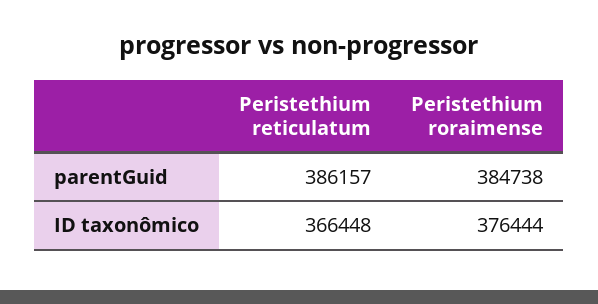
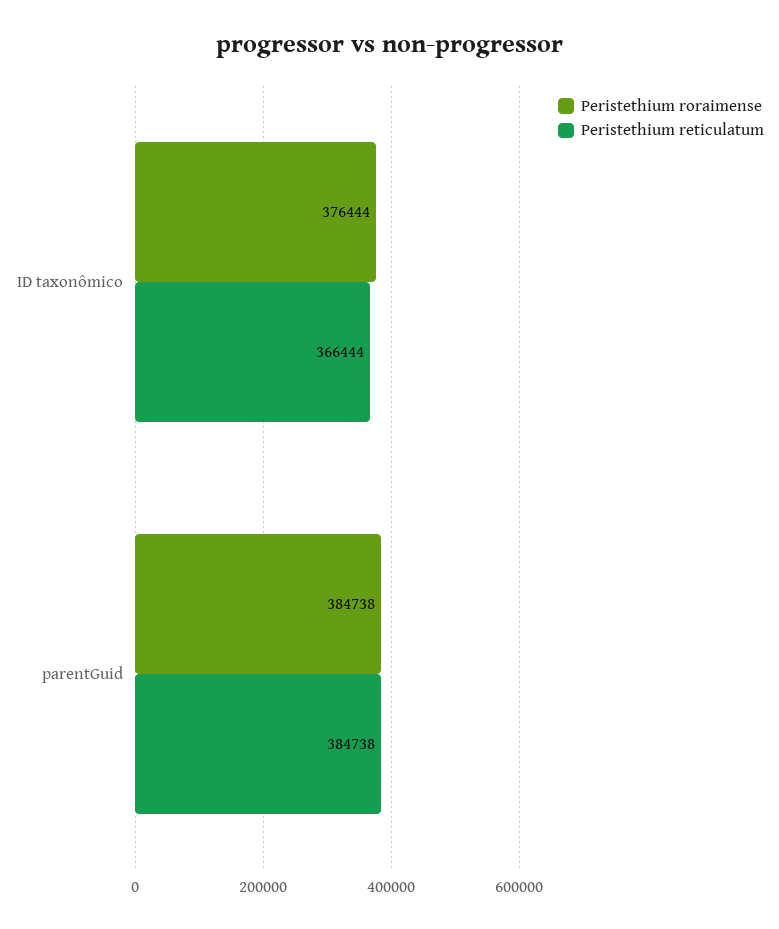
Peristethium reticulatum, parentGuid: 386157 -> 384738
Peristethium reticulatum, ID taxonômico: 366448 -> 366444

